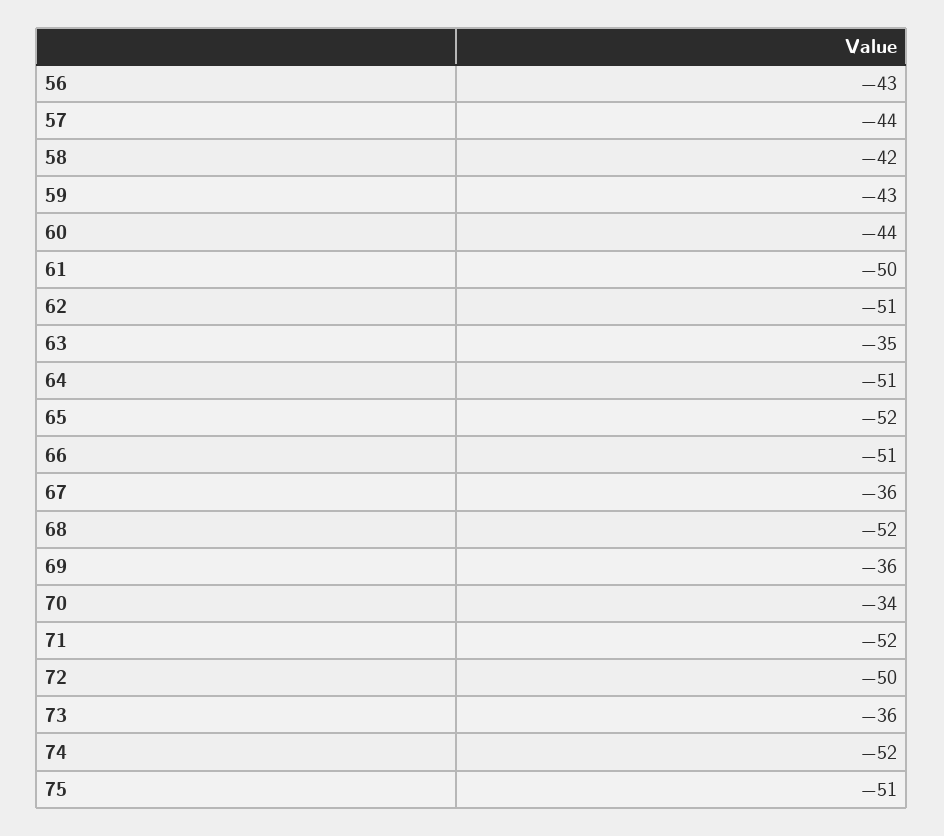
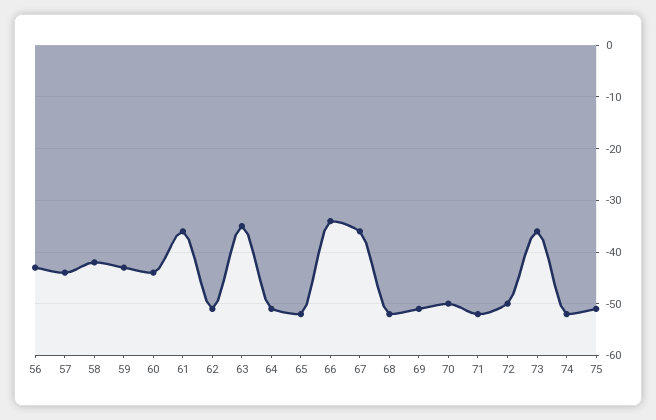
61: -50 -> -35
66: -51 -> -35
69: -36 -> -50
70: -34 -> -50

